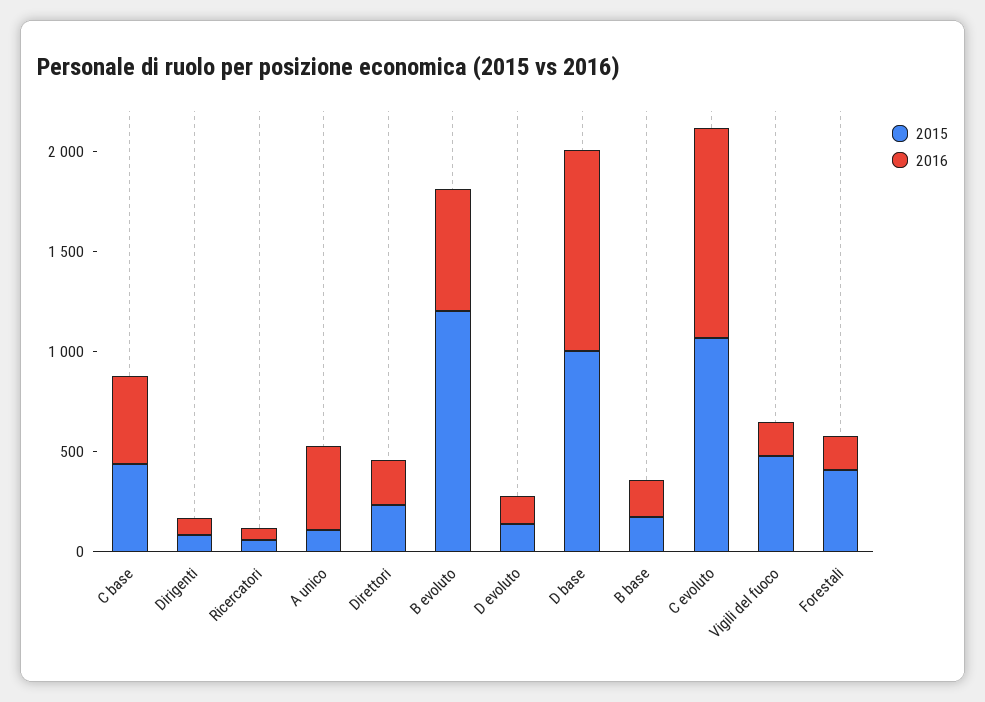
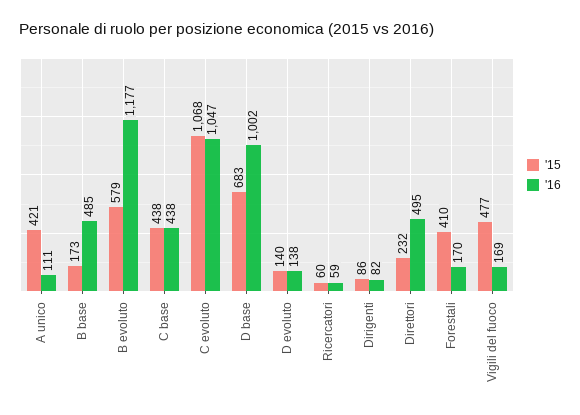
2015, A unico: 100 -> 421
2016, A unico: 400 -> 111
2016, Direttori: 200 -> 495
2015, B evoluto: 1200 -> 579
2016, B evoluto: 600 -> 1177
2015, D base: 1000 -> 683
2016, B base: 200 -> 485

